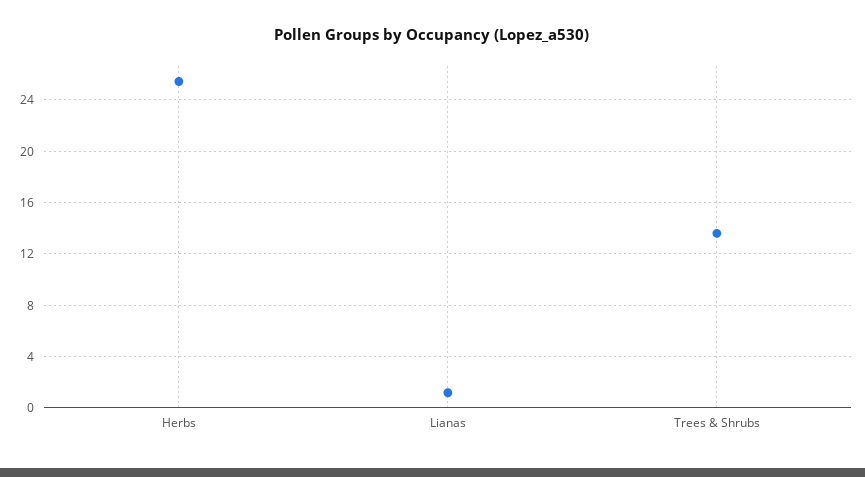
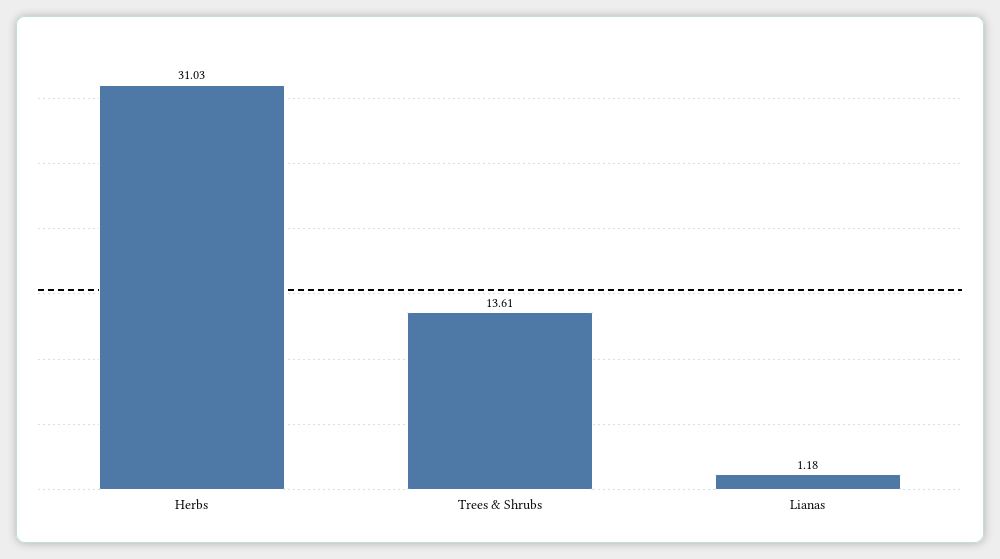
Herbs: 25.5 -> 31.03

